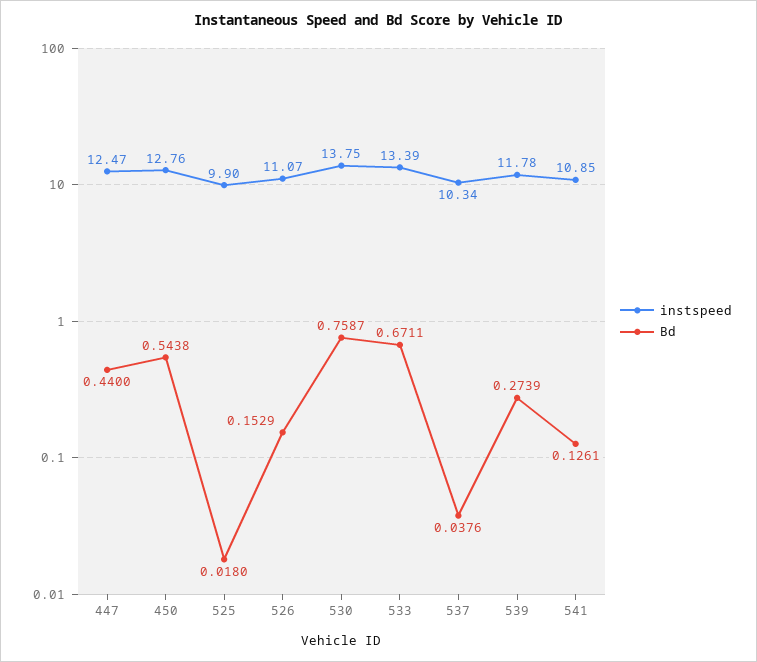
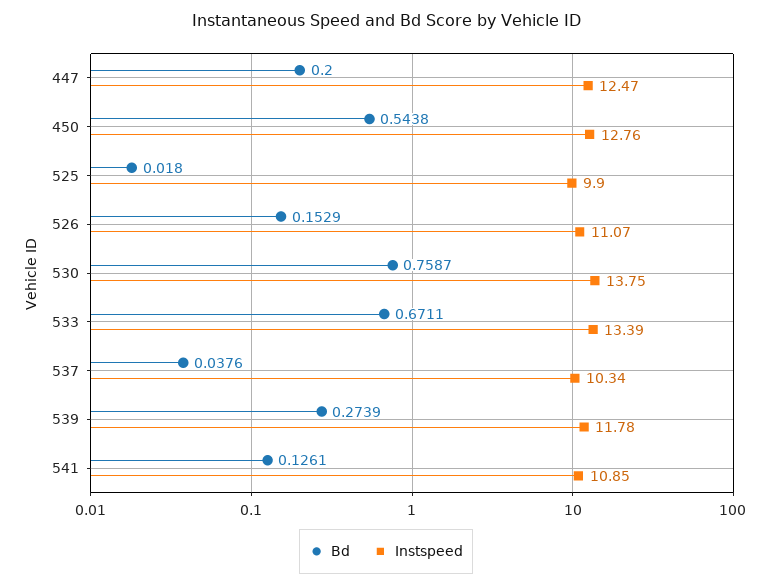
Bd, 447: 0.44 -> 0.2

